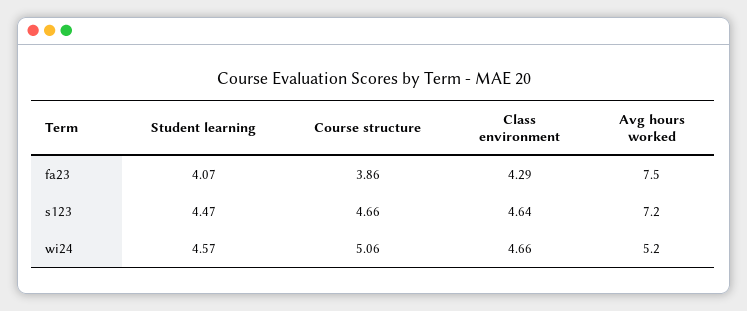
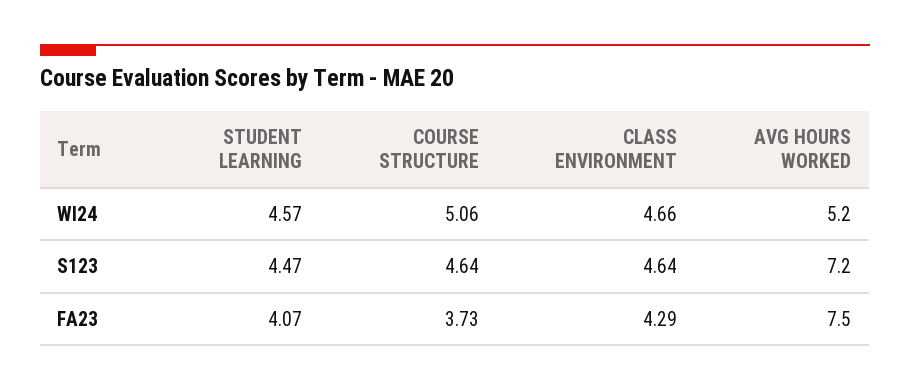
Course structure, fa23: 3.86 -> 3.73
Course structure, s123: 4.66 -> 4.64

